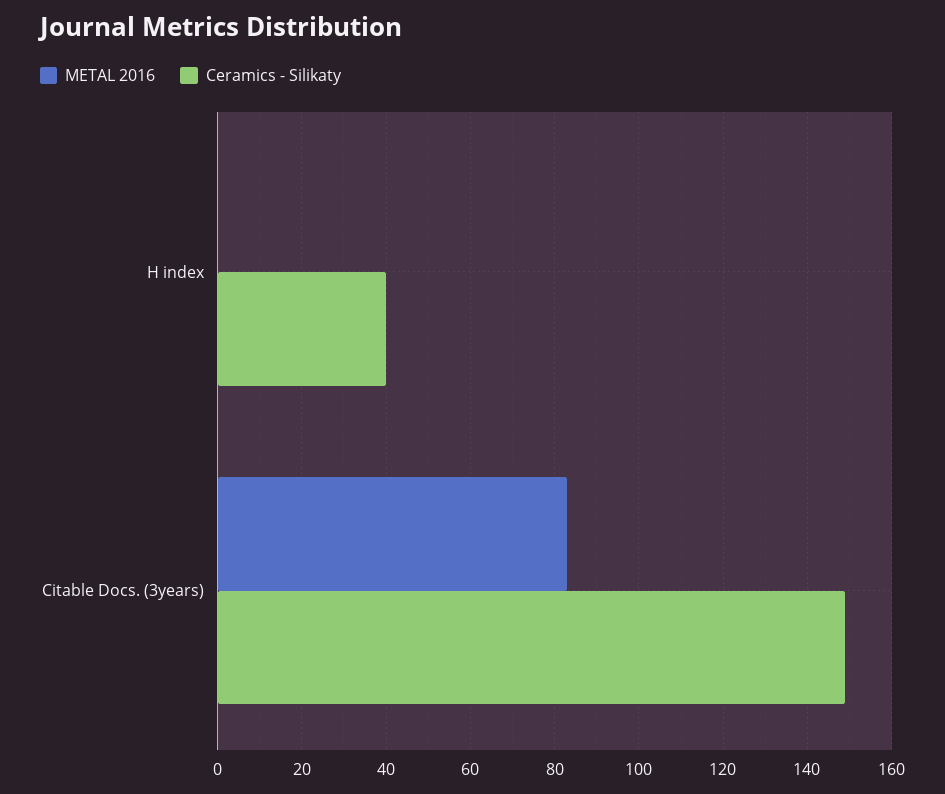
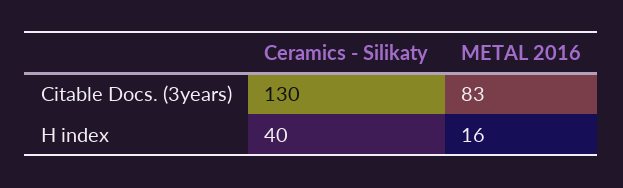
METAL 2016, H index: 0 -> 16
Ceramics - Silikaty, Citable Docs. (3years): 150 -> 130

